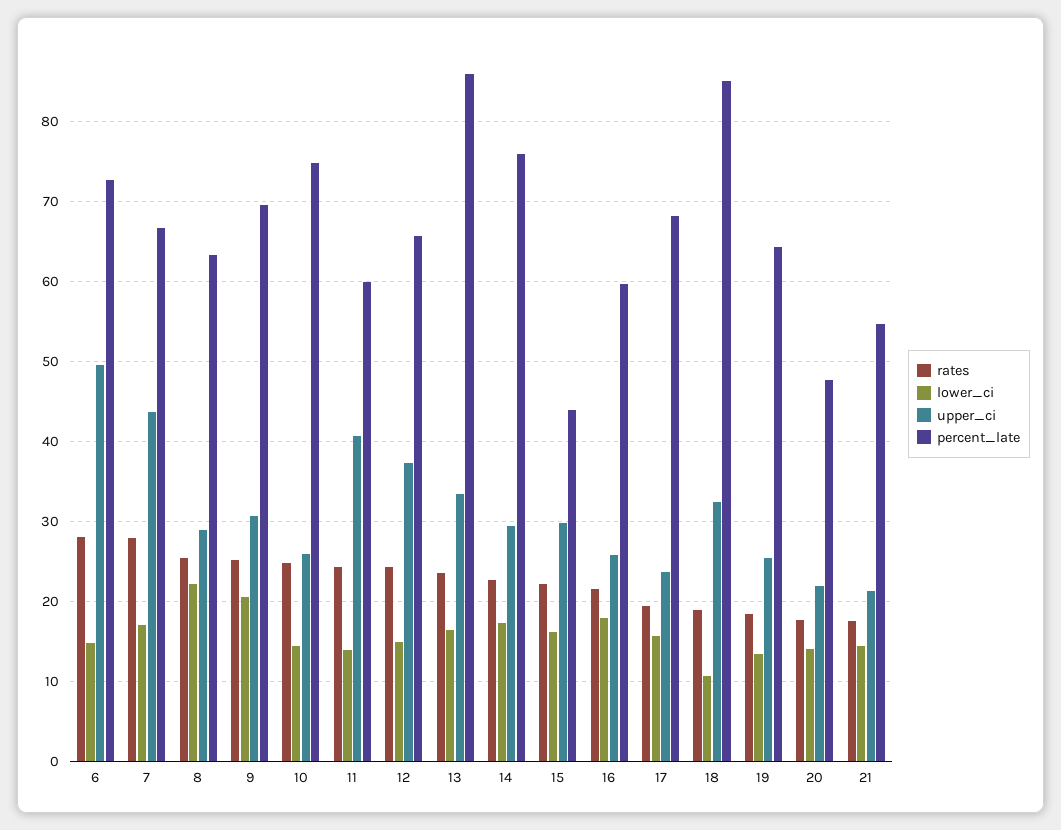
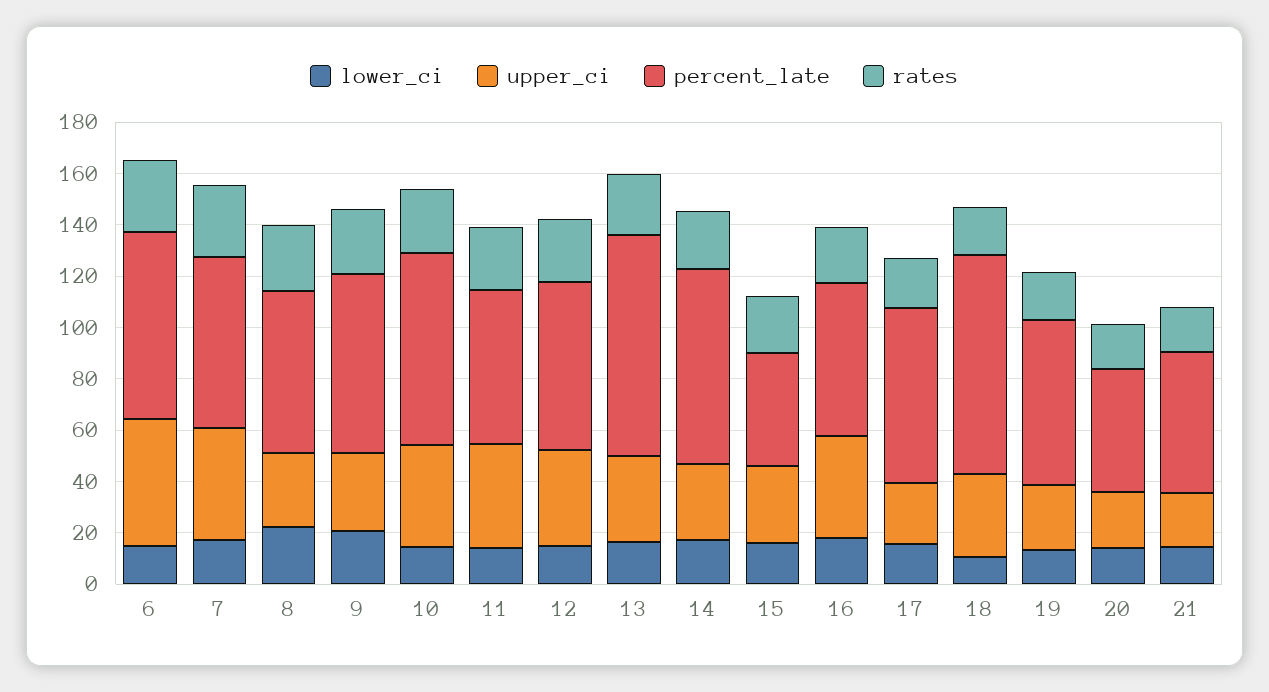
upper_ci, 10: 26 -> 40
upper_ci, 16: 26 -> 40

